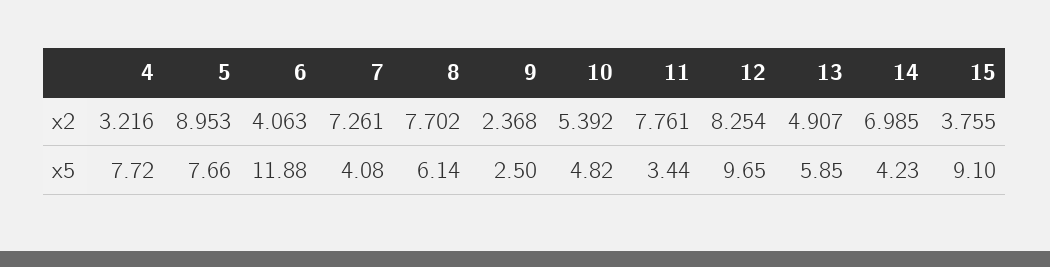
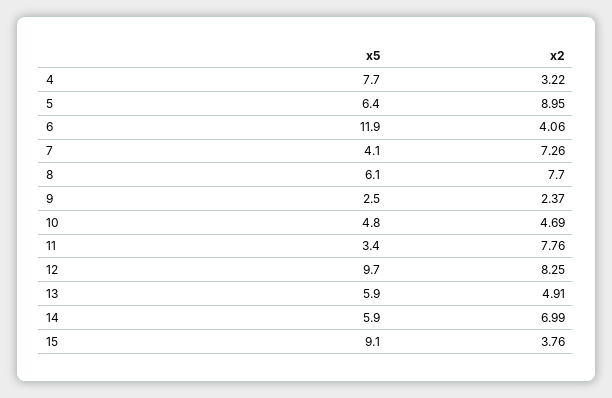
10, x2: 5.392 -> 4.69
5, x5: 7.66 -> 6.4
14, x5: 4.23 -> 5.9

